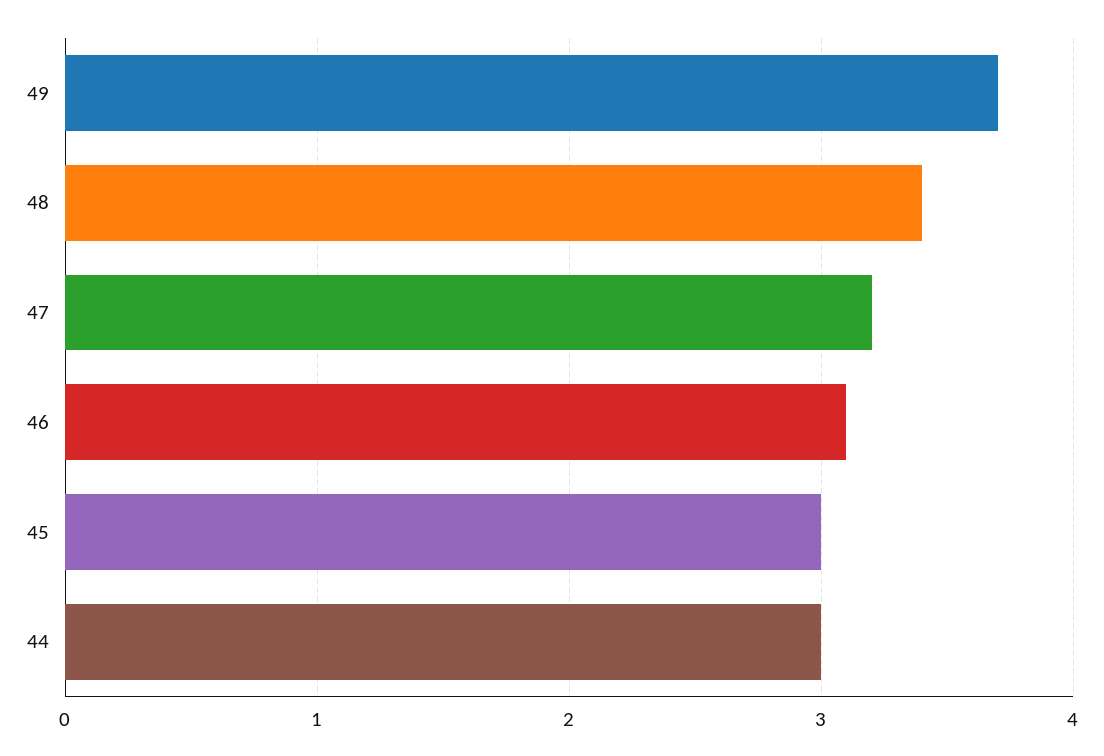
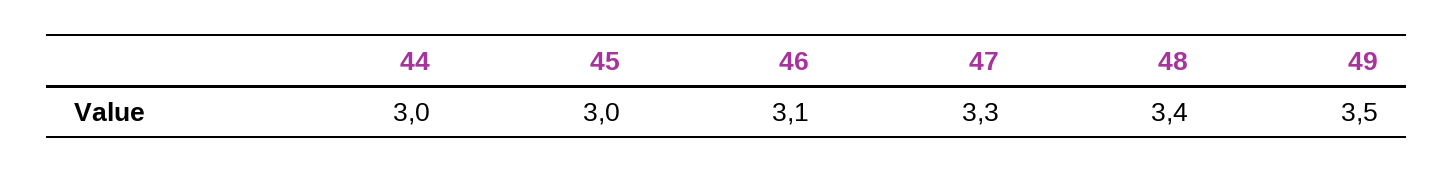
49: 3.7 -> 3.5
47: 3.2 -> 3.3

